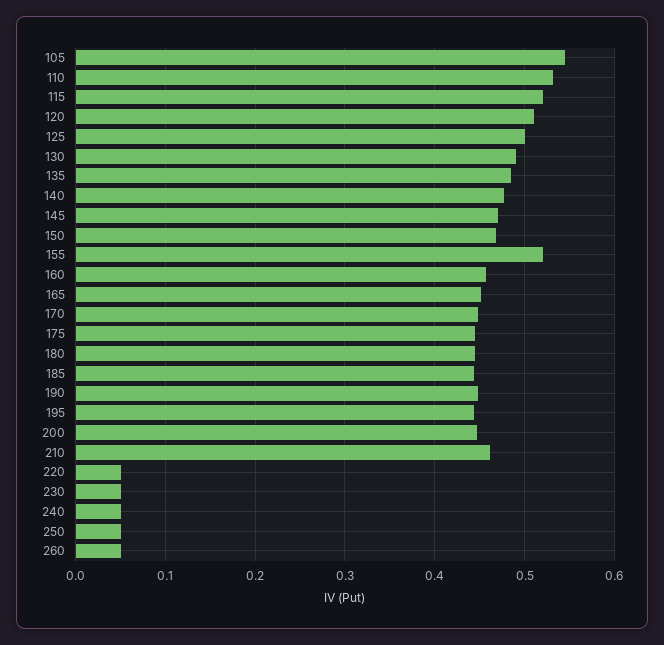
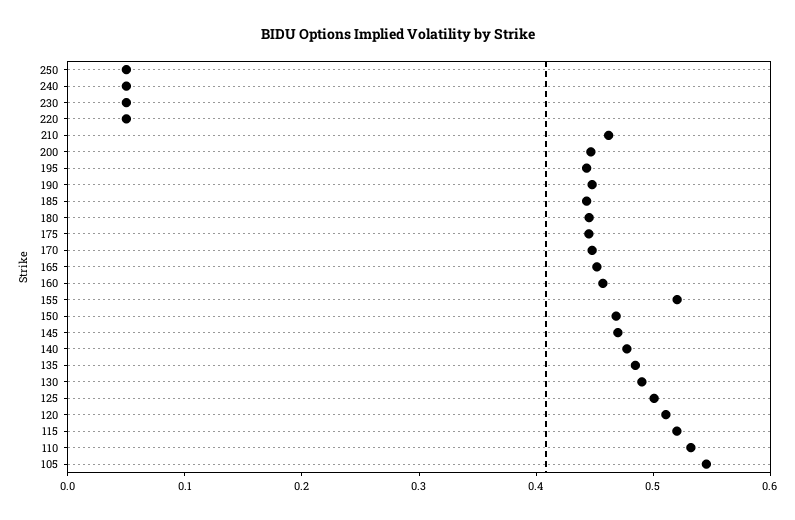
260: 0.05 -> none

